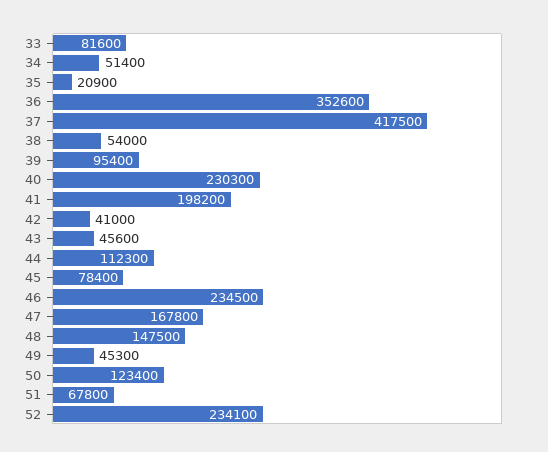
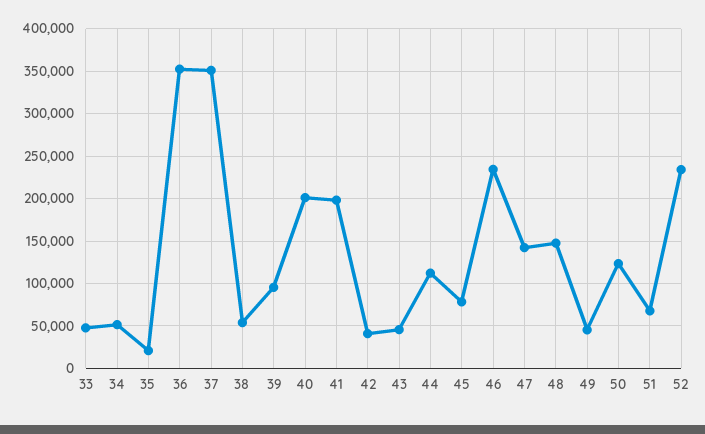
33: 81600 -> 50000
37: 417500 -> 350000
40: 230300 -> 200000
47: 167800 -> 140000

